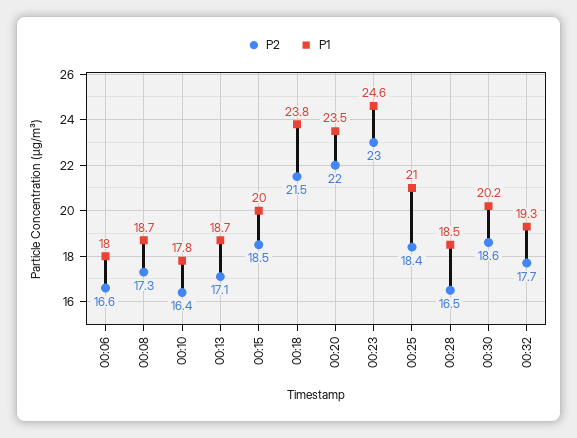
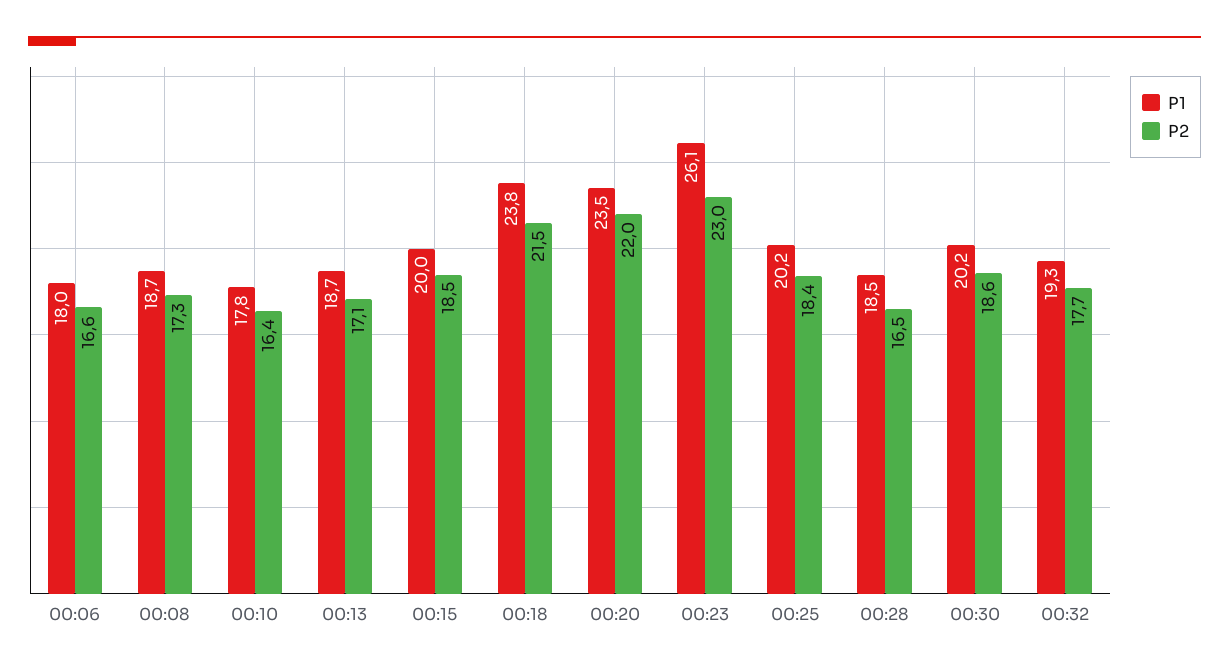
P1, 00:23: 24.6 -> 26.1
P1, 00:25: 21 -> 20.2

